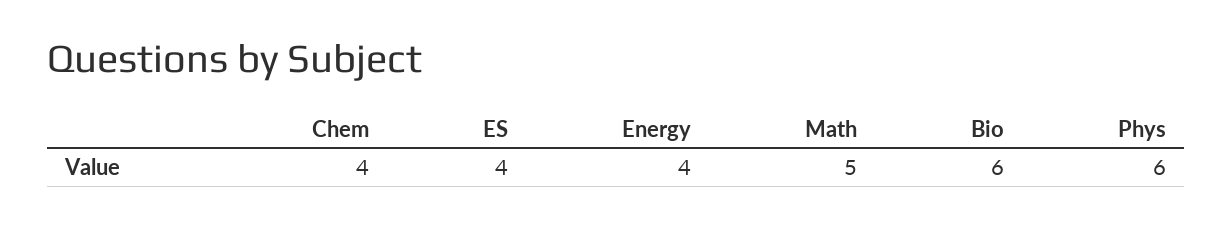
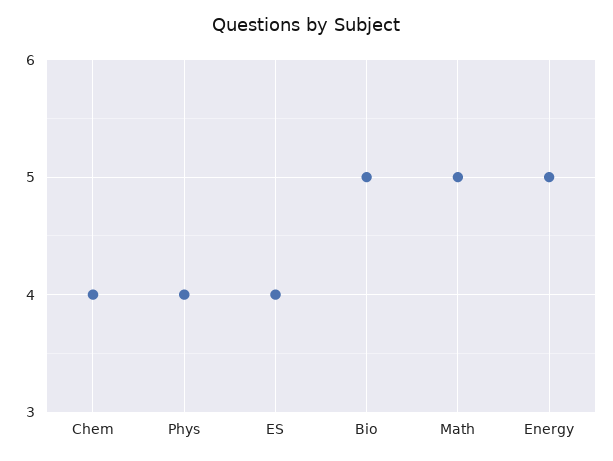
Energy: 4 -> 5
Bio: 6 -> 5
Phys: 6 -> 4

